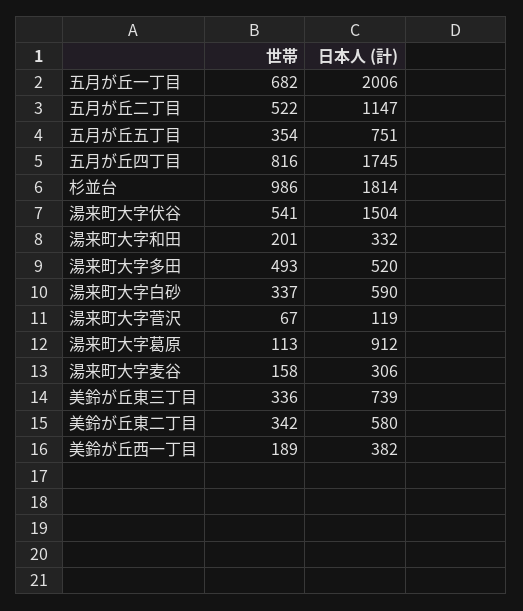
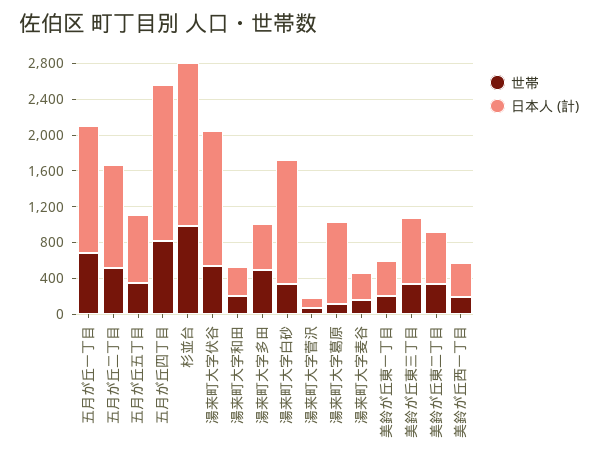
日本人 (計), 五月が丘一丁目: 2006 -> 1400
日本人 (計), 湯来町大字白砂: 590 -> 1400
世帯, 美鈴が丘東一丁目: none -> 200
日本人 (計), 美鈴が丘東一丁目: none -> 400

